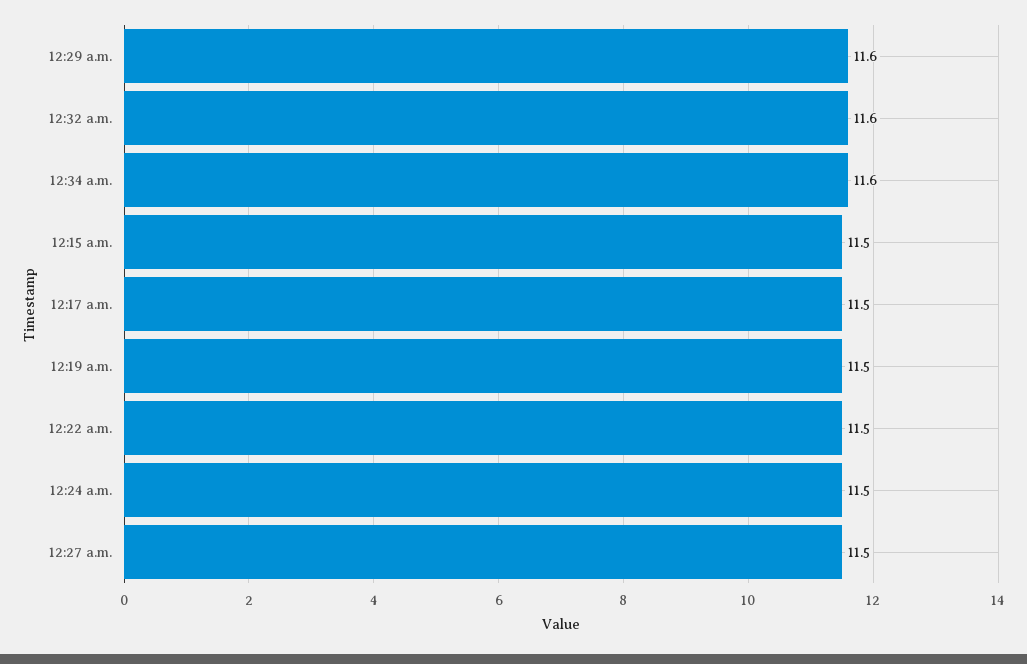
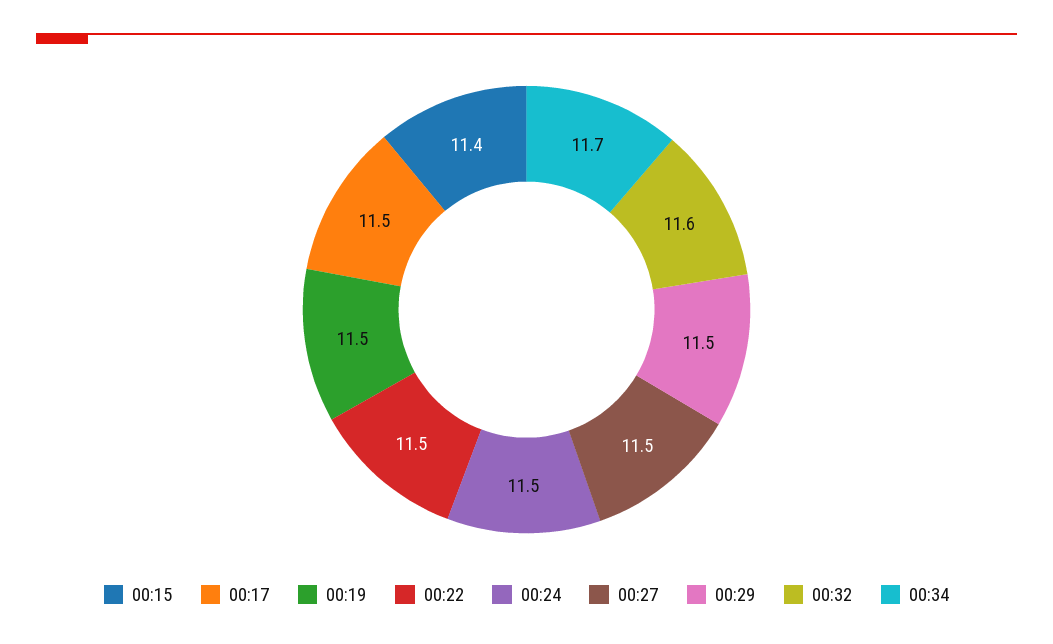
12:29 a.m.: 11.6 -> 11.5
12:34 a.m.: 11.6 -> 11.7
12:15 a.m.: 11.5 -> 11.4

